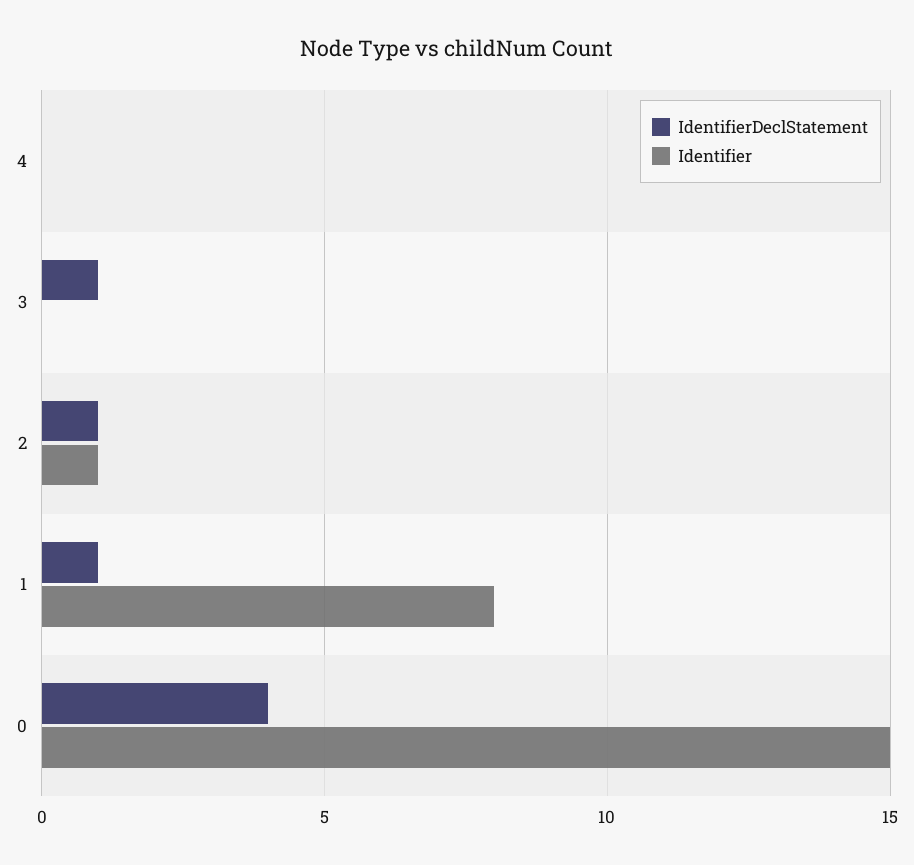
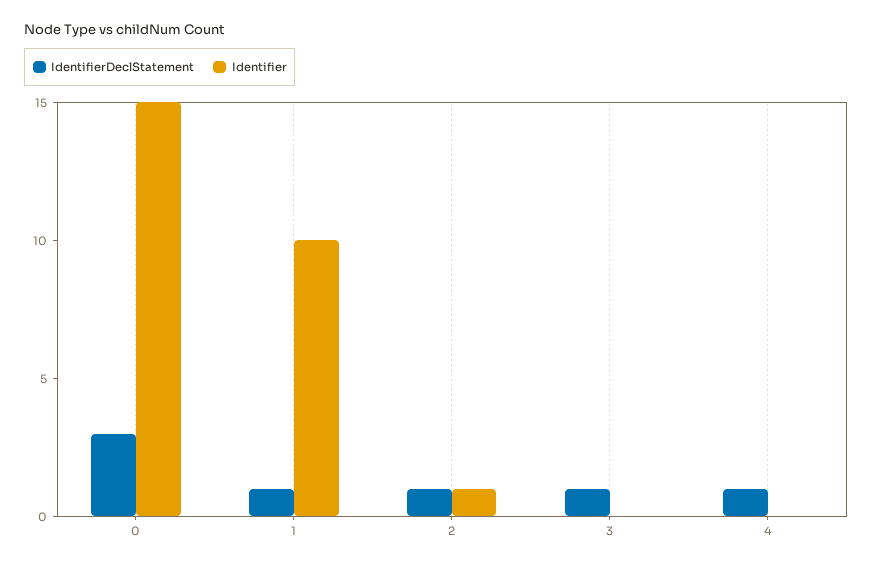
IdentifierDeclStatement, 4: 0 -> 1
Identifier, 1: 8 -> 10
IdentifierDeclStatement, 0: 4 -> 3

